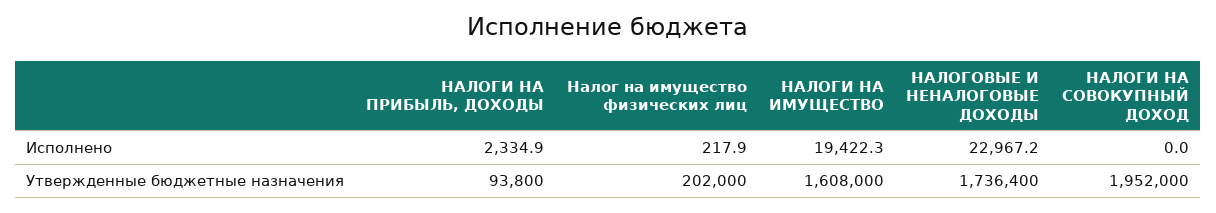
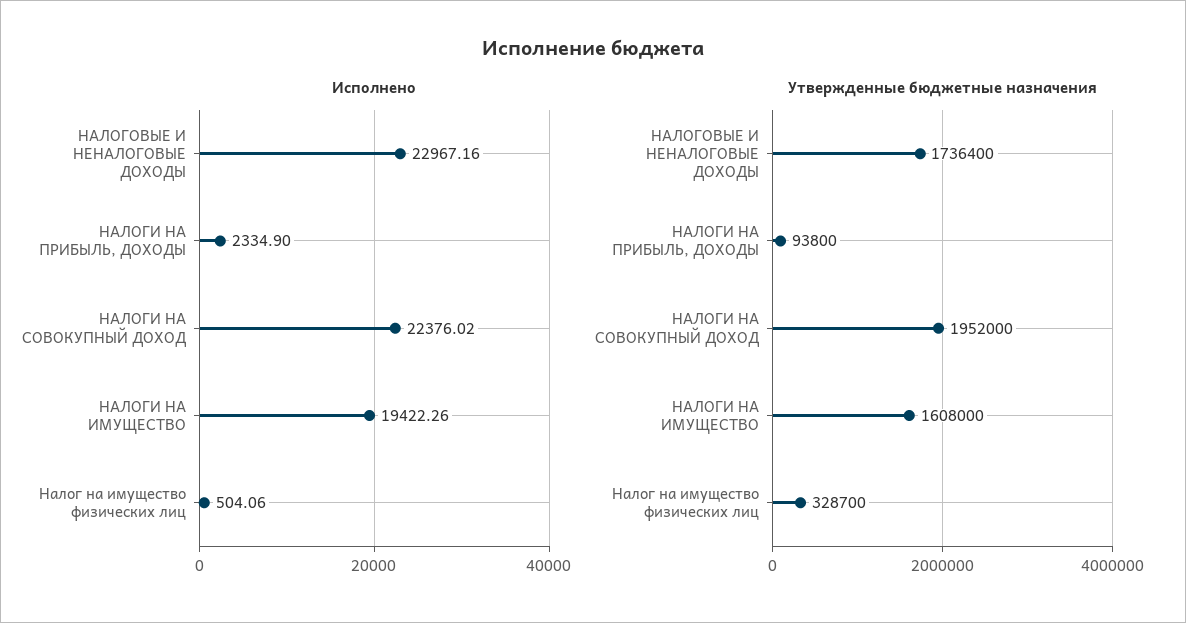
Исполнено, Налог на имущество физических лиц: 217.9 -> 504.06
Исполнено, НАЛОГИ НА СОВОКУПНЫЙ ДОХОД: 0 -> 22376.02
Утвержденные бюджетные назначения, Налог на имущество физических лиц: 202000 -> 328700

